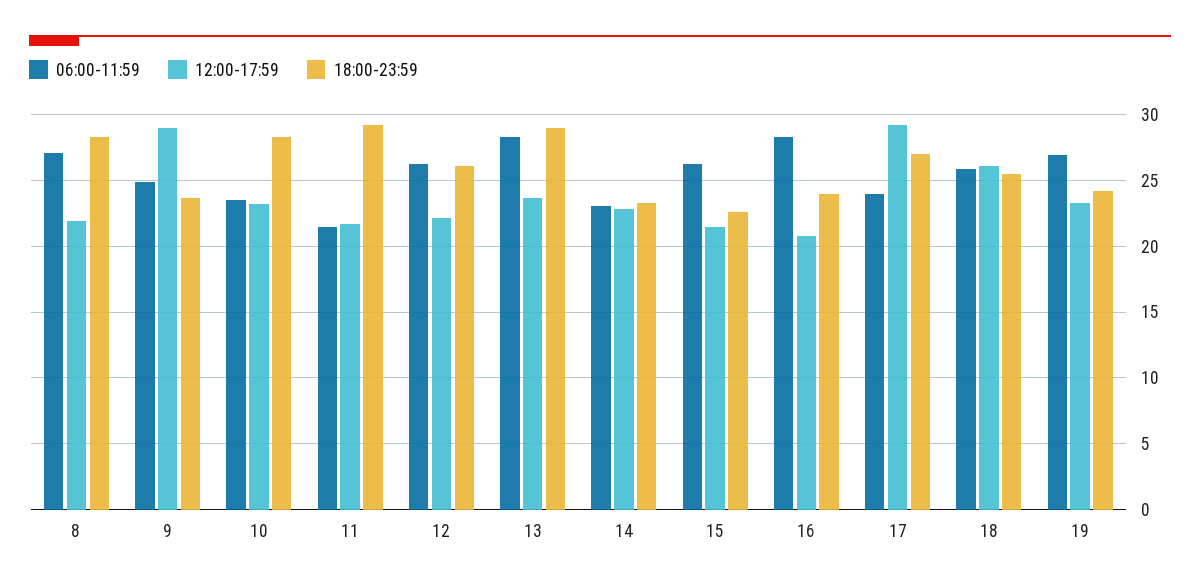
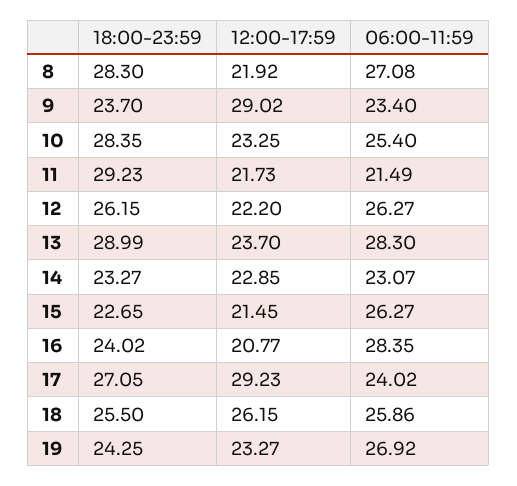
06:00-11:59, 9: 25 -> 23.4
06:00-11:59, 10: 23.5 -> 25.4

